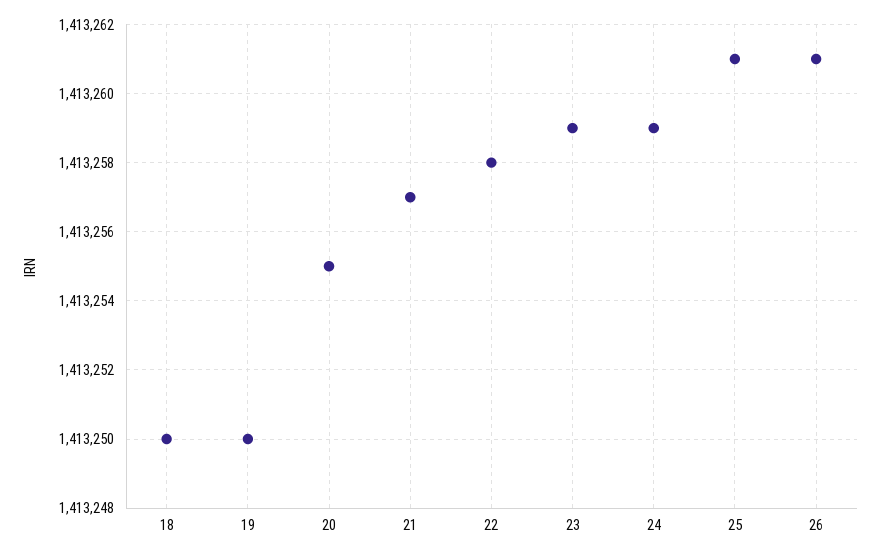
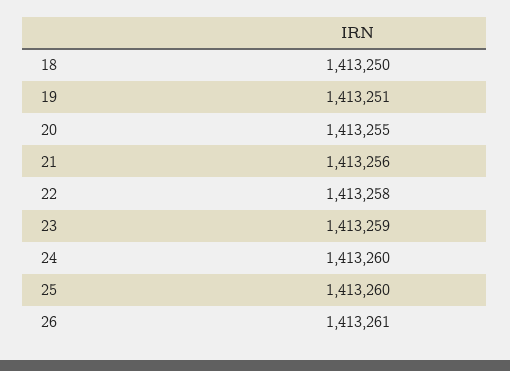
19: 1413250 -> 1413251
21: 1413257 -> 1413256
24: 1413259 -> 1413260
25: 1413261 -> 1413260

